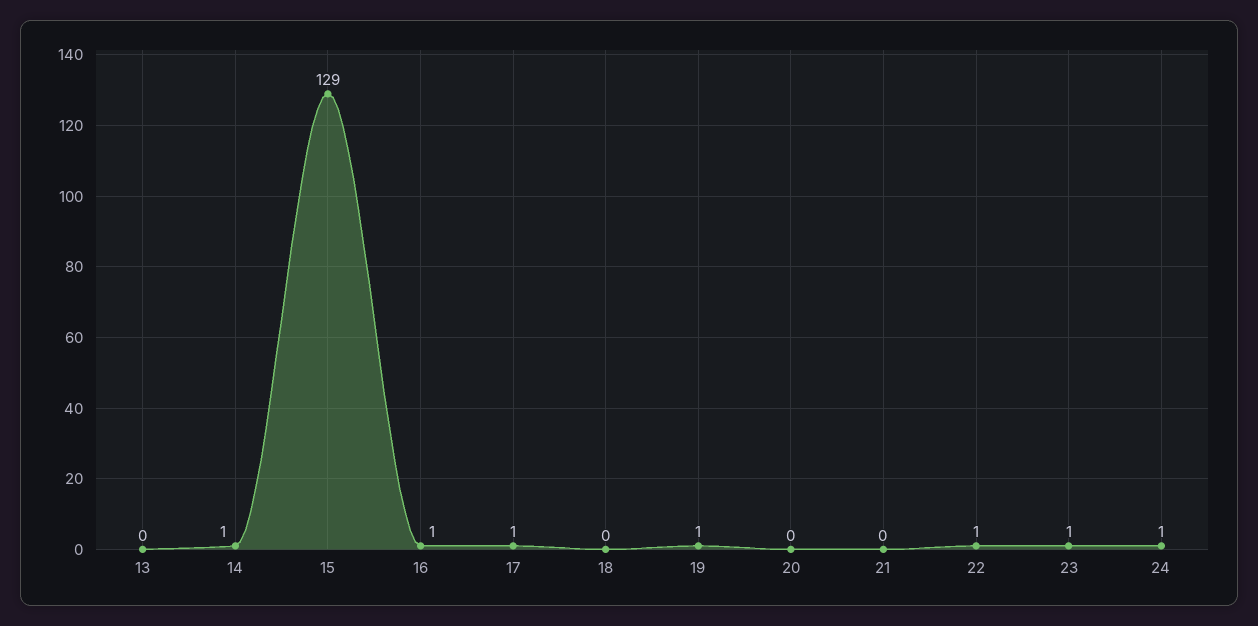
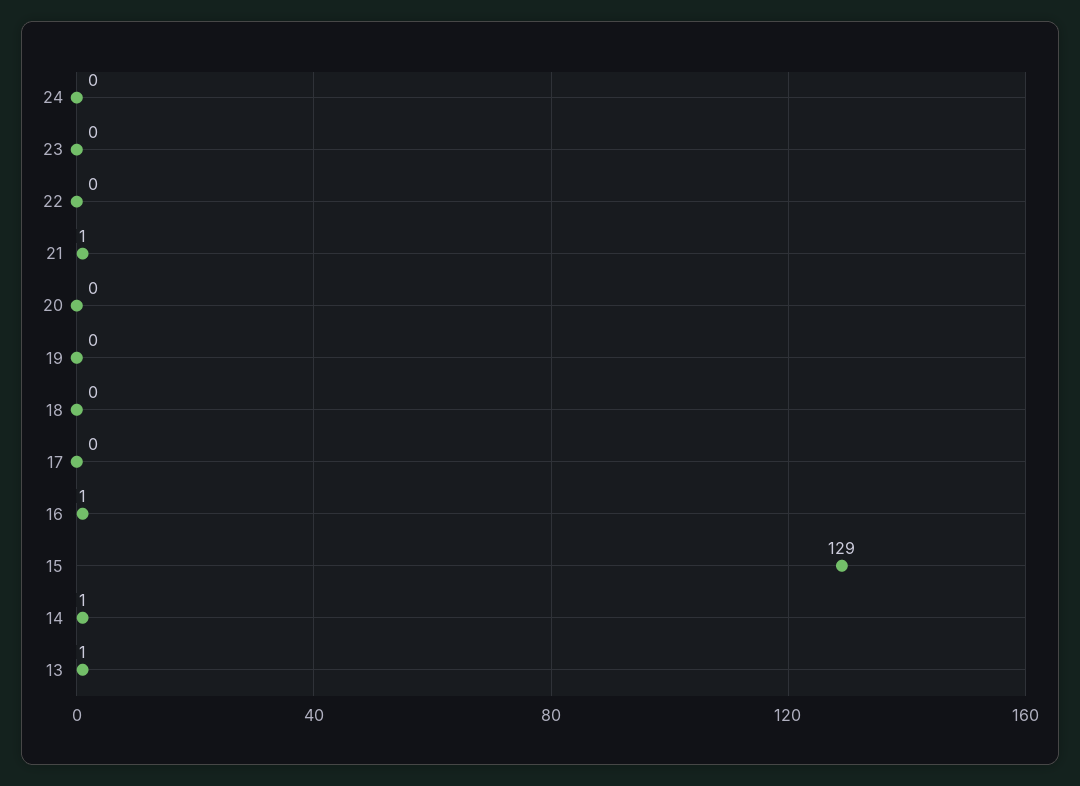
13: 0 -> 1
17: 1 -> 0
19: 1 -> 0
21: 0 -> 1
22: 1 -> 0
23: 1 -> 0
24: 1 -> 0

